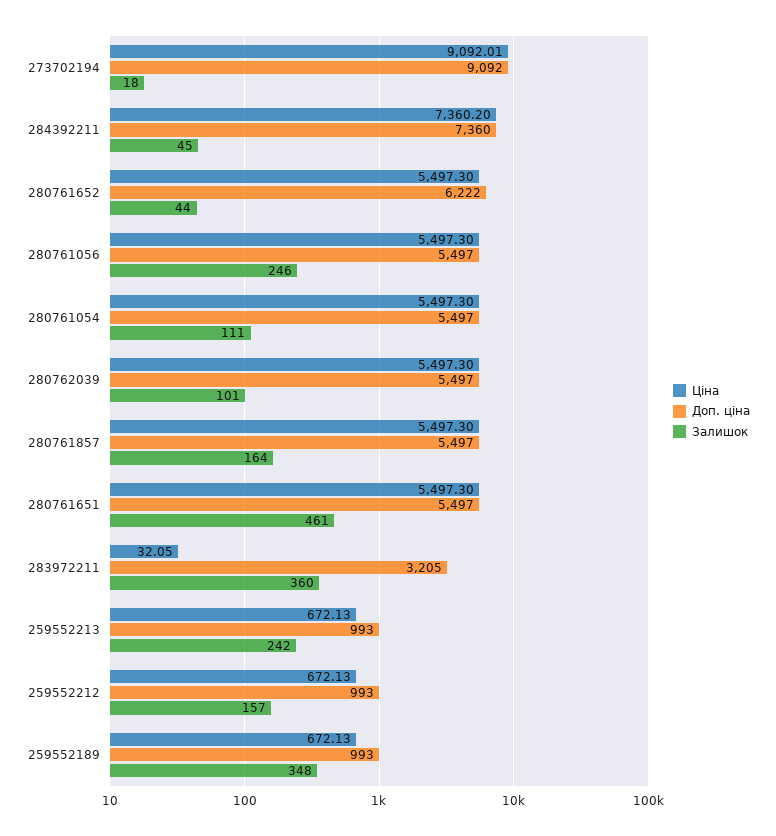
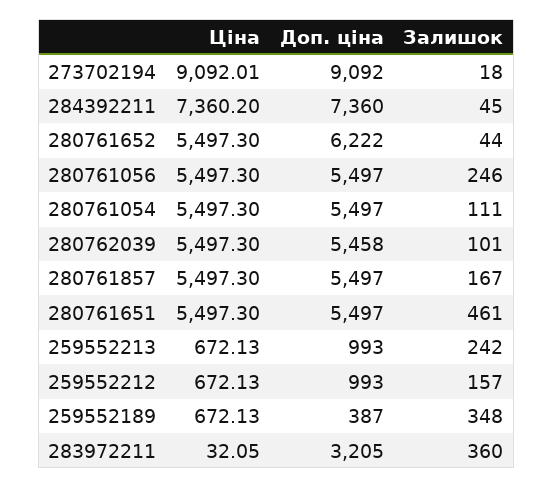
Доп. ціна, 280762039: 5497 -> 5458
Залишок, 280761857: 164 -> 167
Доп. ціна, 259552189: 993 -> 387

